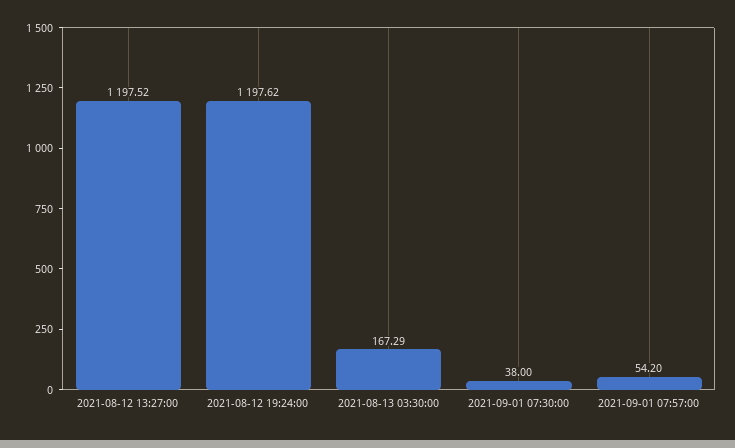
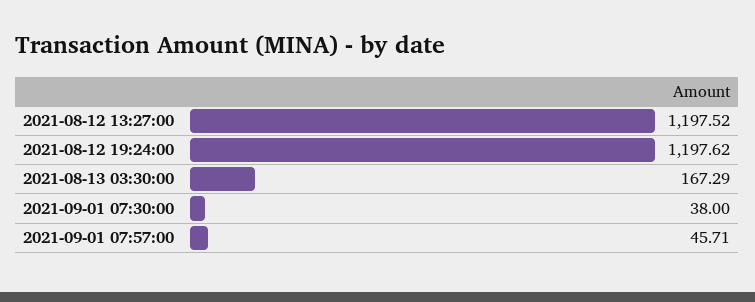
2021-09-01 07:57:00: 54.2 -> 45.71

